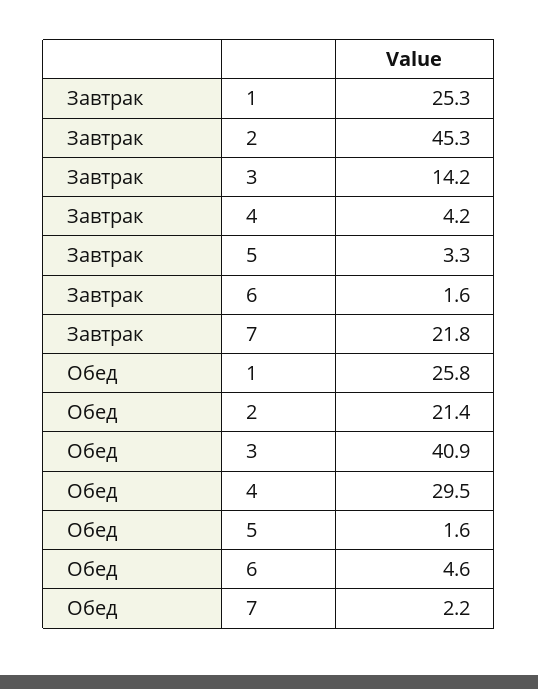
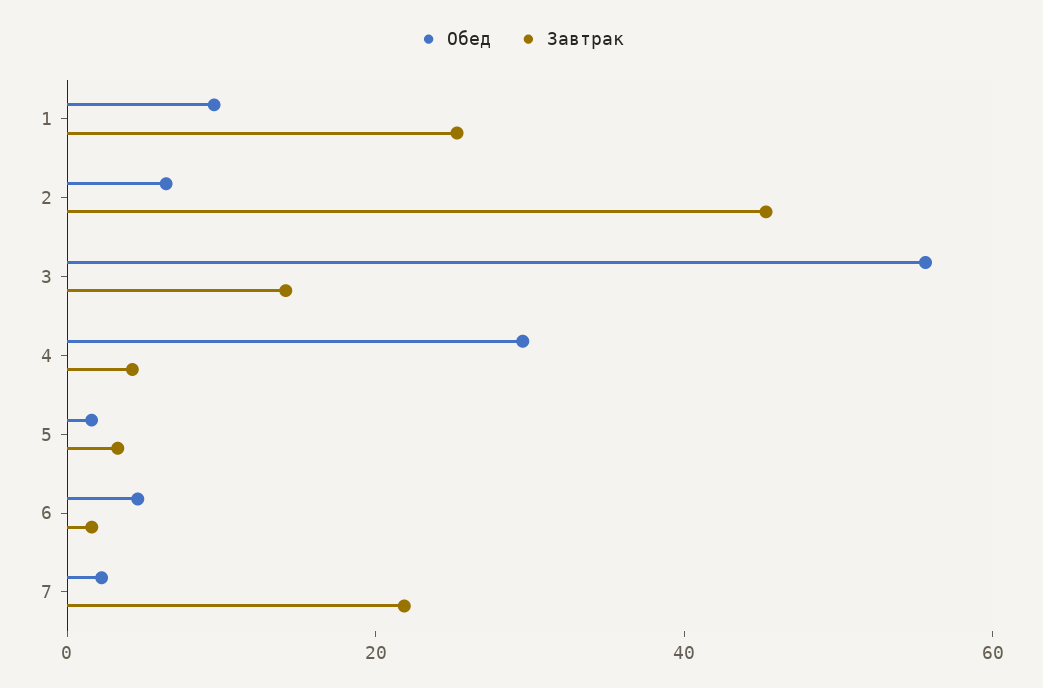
Обед, 1: 25.8 -> 10
Обед, 2: 21.4 -> 5
Обед, 3: 40.9 -> 55

